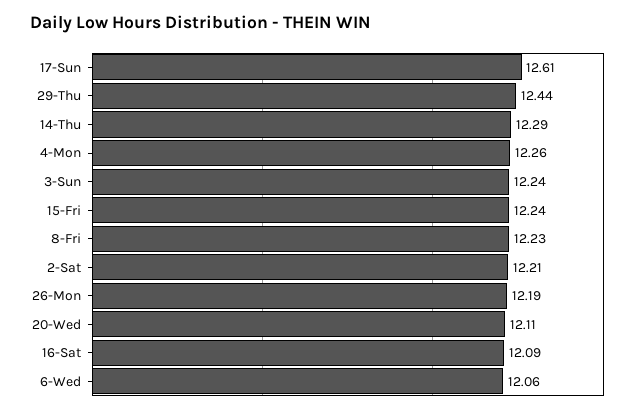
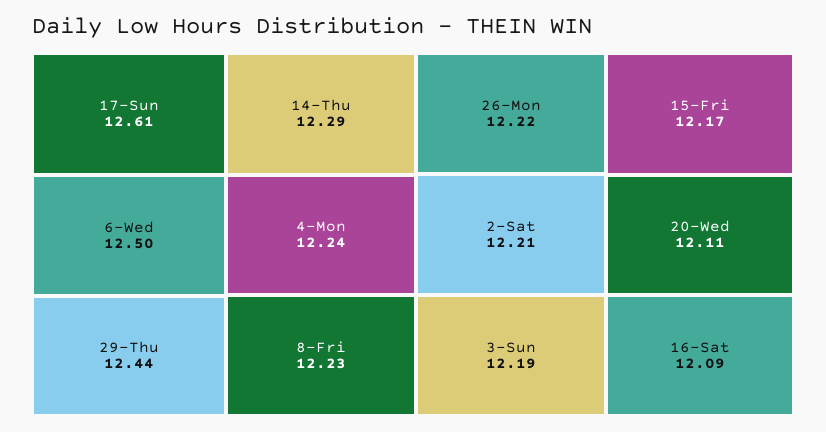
4-Mon: 12.26 -> 12.24
3-Sun: 12.24 -> 12.19
15-Fri: 12.24 -> 12.17
26-Mon: 12.19 -> 12.22
6-Wed: 12.06 -> 12.5

